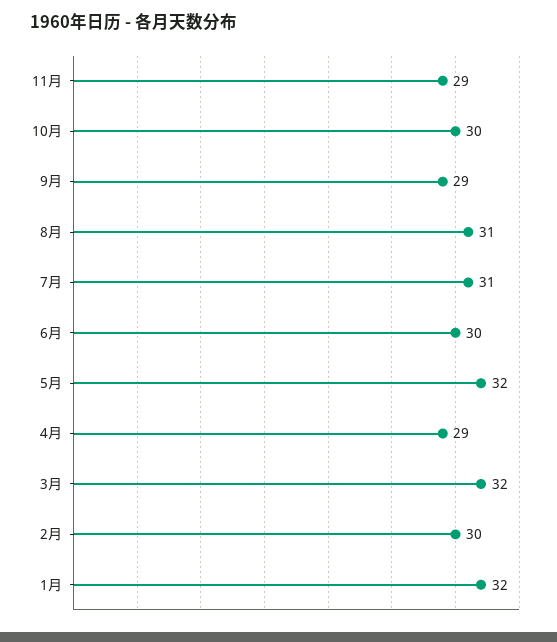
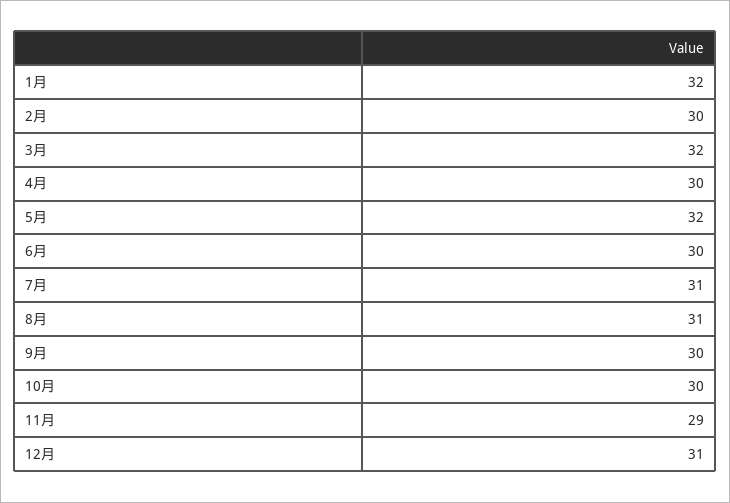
9月: 29 -> 30
4月: 29 -> 30
12月: none -> 31

